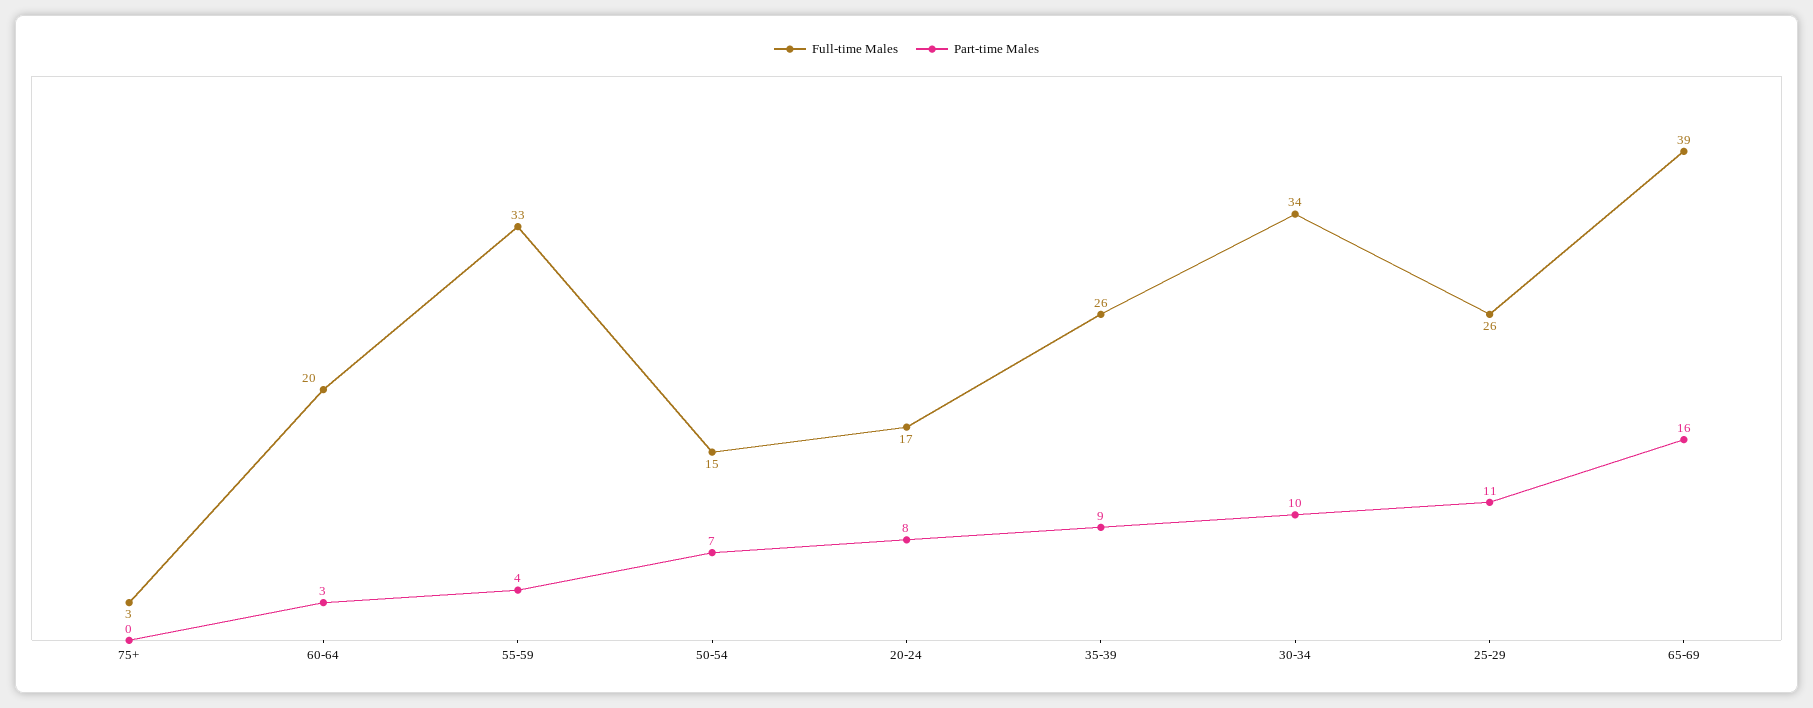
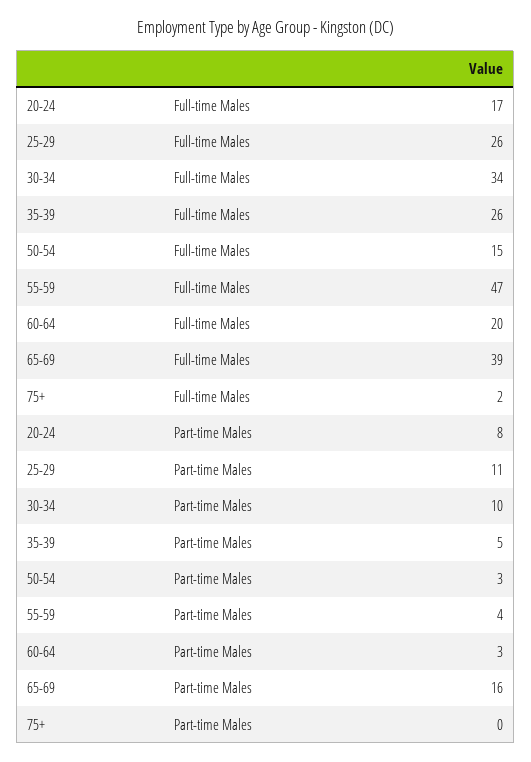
Full-time Males, 75+: 3 -> 2
Full-time Males, 55-59: 33 -> 47
Part-time Males, 50-54: 7 -> 3
Part-time Males, 35-39: 9 -> 5

